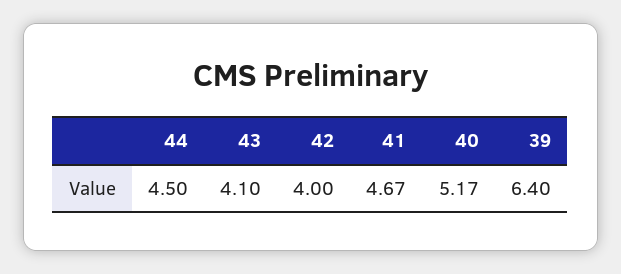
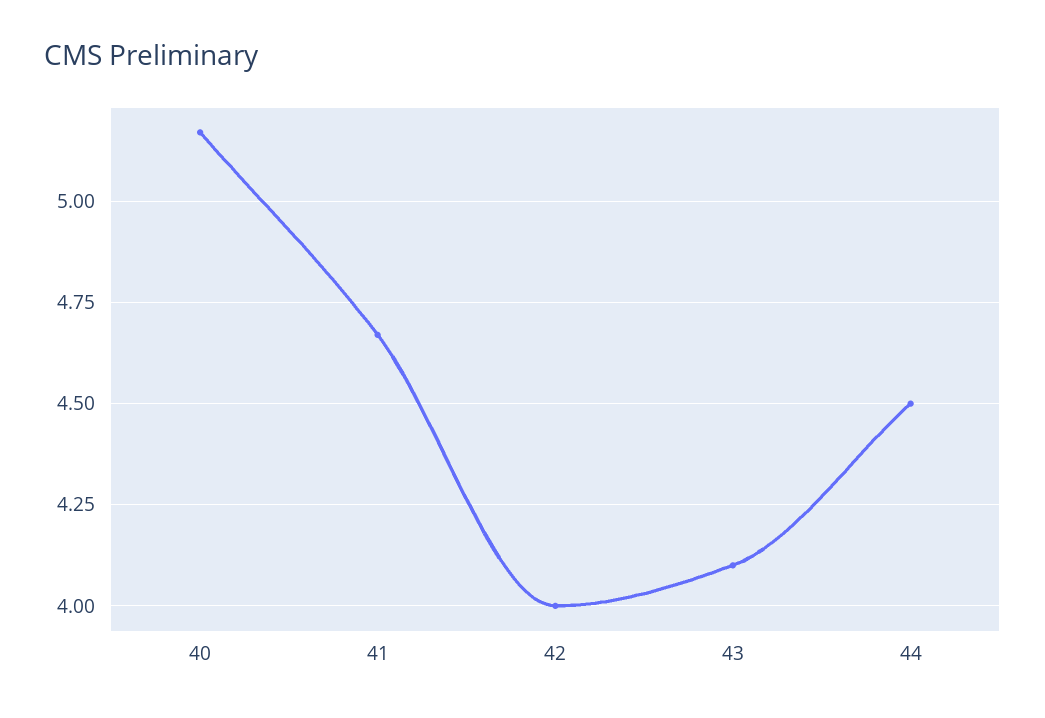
39: 6.4 -> none

